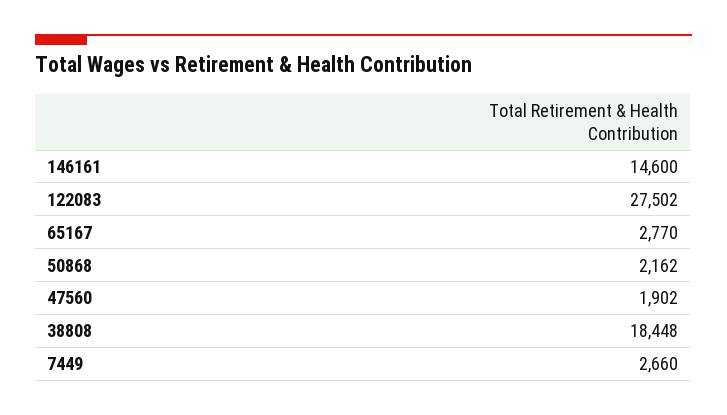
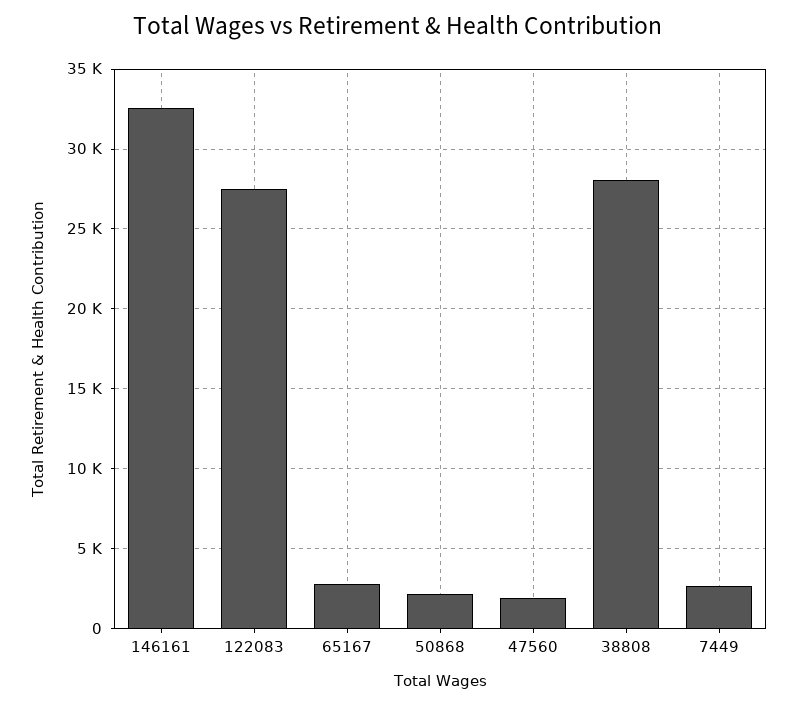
146161: 14600 -> 32500
38808: 18448 -> 28000

